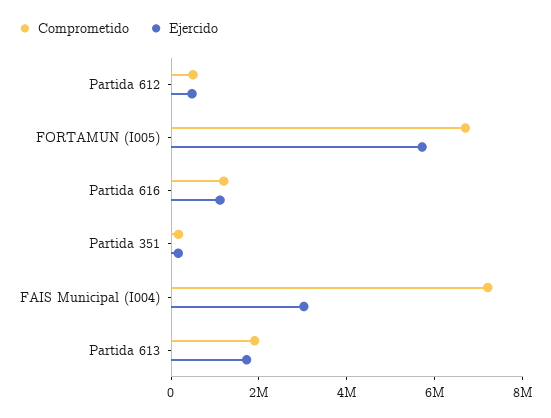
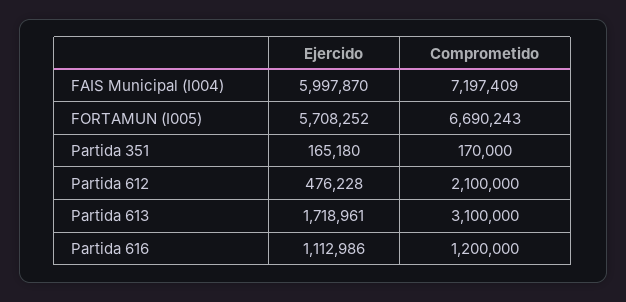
Comprometido, Partida 612: 500000 -> 2100000
Ejercido, FAIS Municipal (I004): 3000000 -> 5997870
Comprometido, Partida 613: 2000000 -> 3100000

